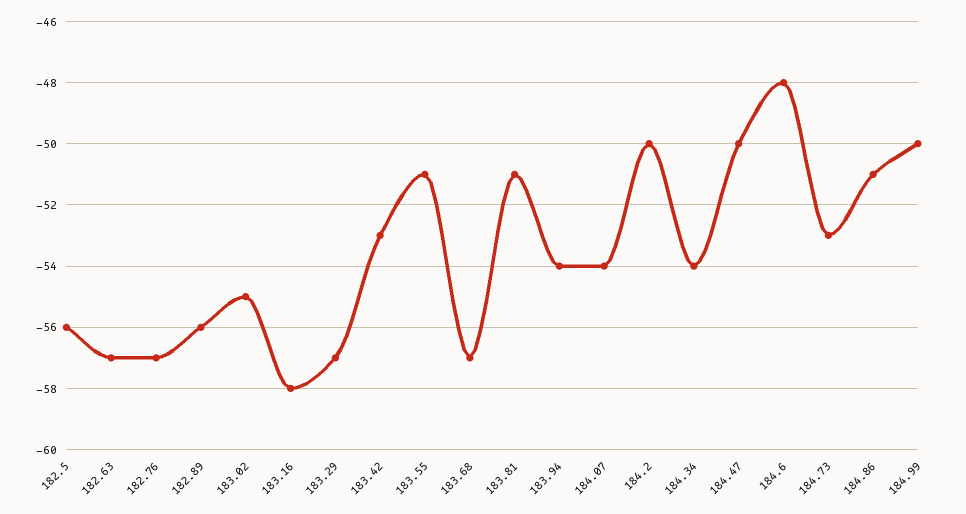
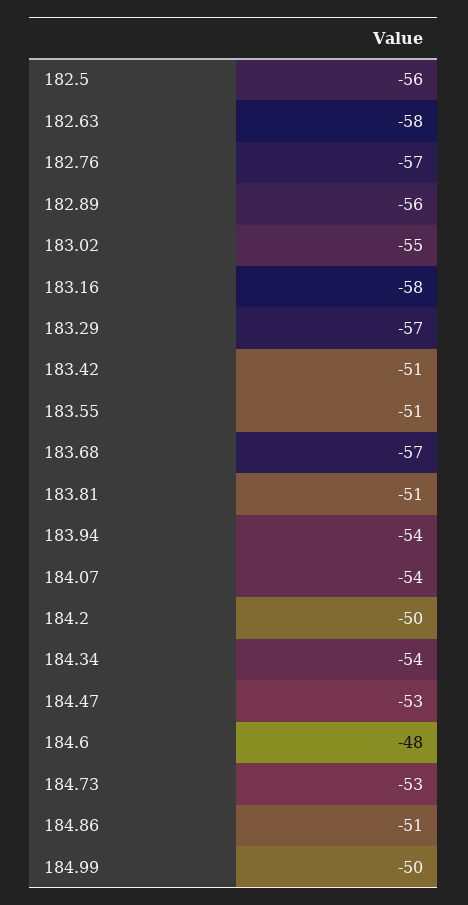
182.63: -57 -> -58
183.42: -53 -> -51
184.47: -50 -> -53

